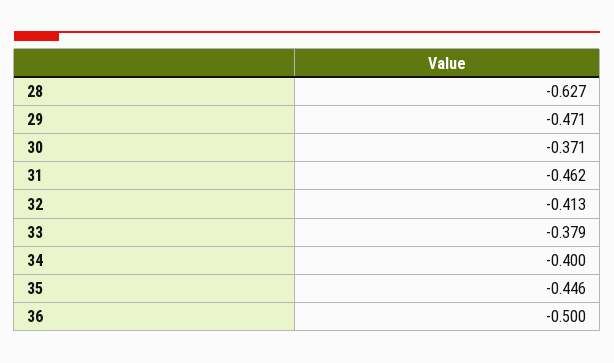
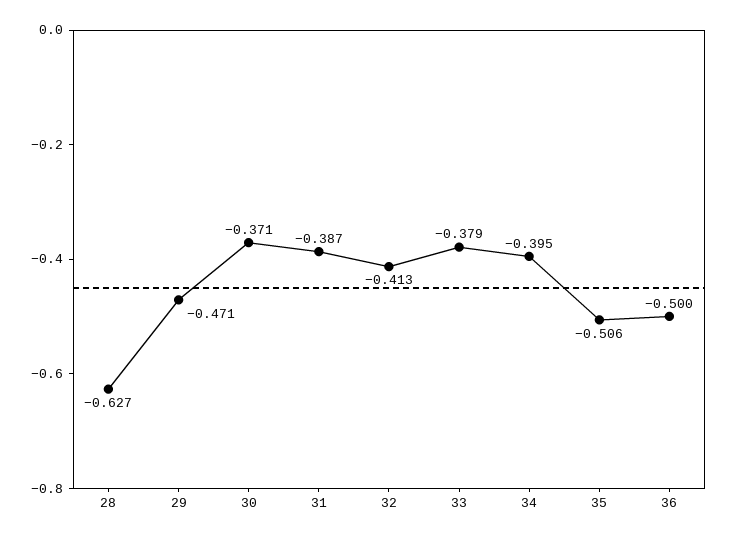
31: -0.462 -> -0.387
34: -0.4 -> -0.395
35: -0.446 -> -0.506

